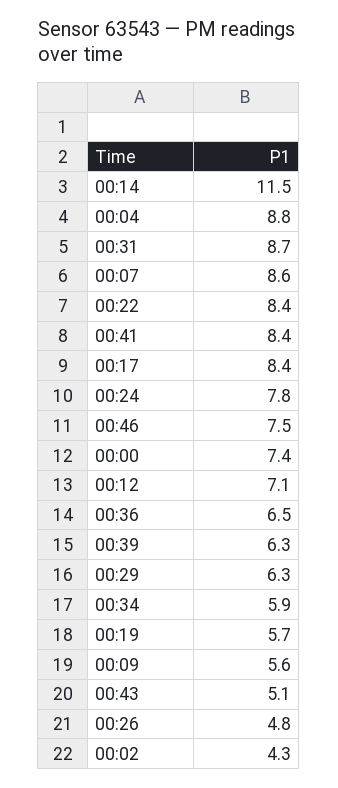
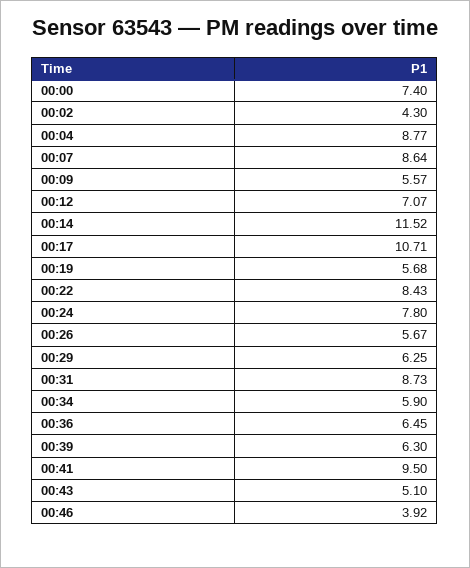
00:41: 8.4 -> 9.5
00:17: 8.4 -> 10.71
00:46: 7.5 -> 3.92
00:26: 4.8 -> 5.67

